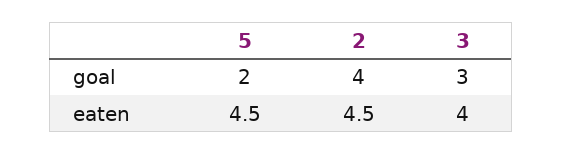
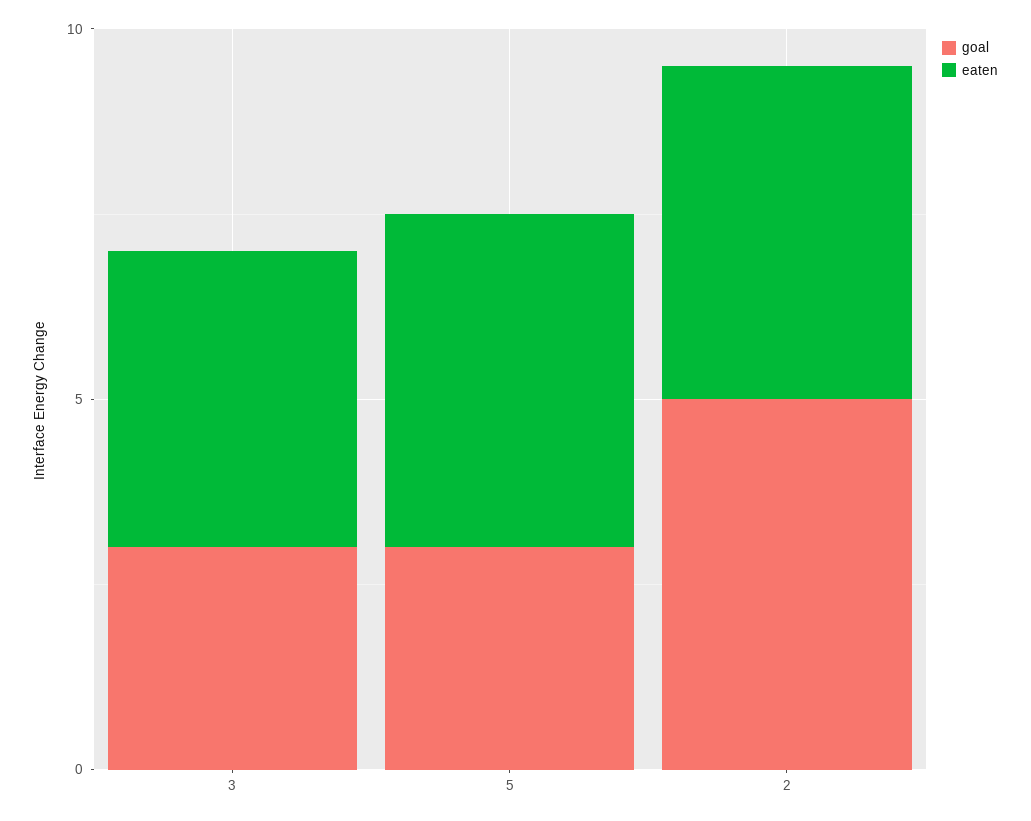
goal, 5: 2 -> 3
goal, 2: 4 -> 5

